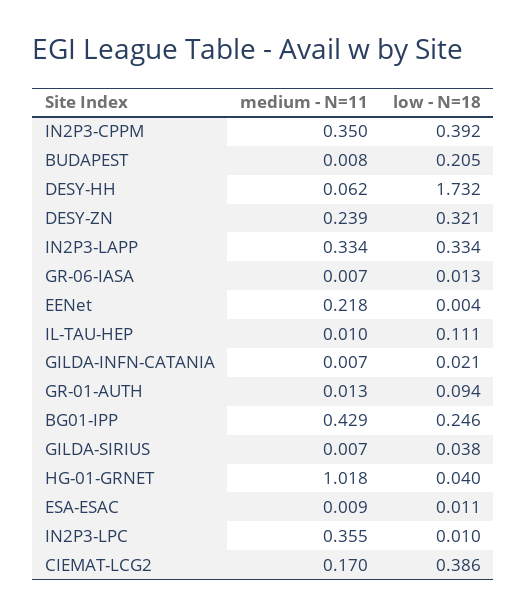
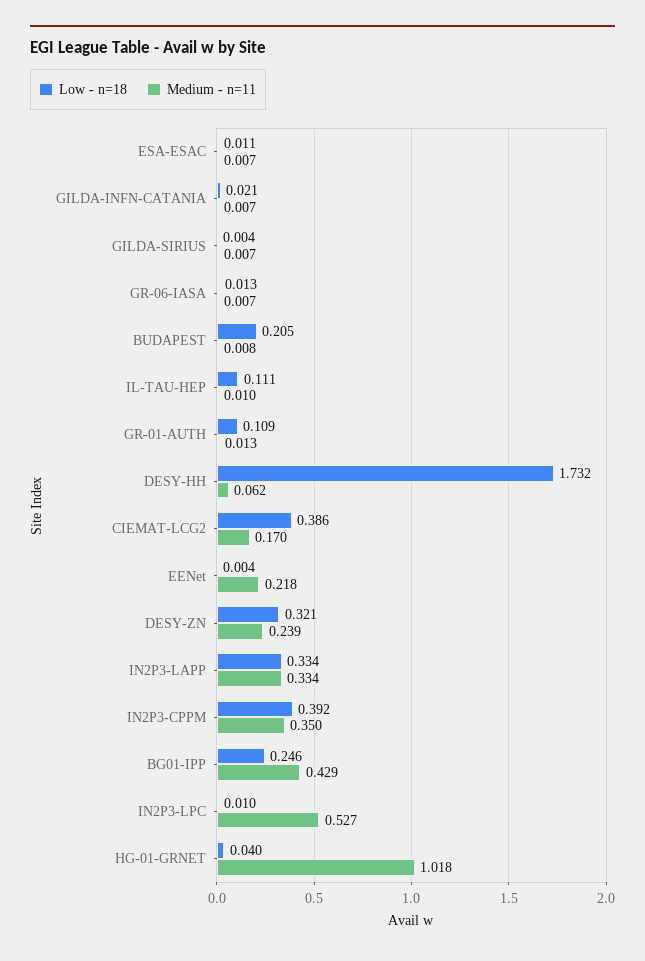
low - N=18, GR-01-AUTH: 0.094 -> 0.109
low - N=18, GILDA-SIRIUS: 0.038 -> 0.004
medium - N=11, ESA-ESAC: 0.009 -> 0.007
medium - N=11, IN2P3-LPC: 0.355 -> 0.527

